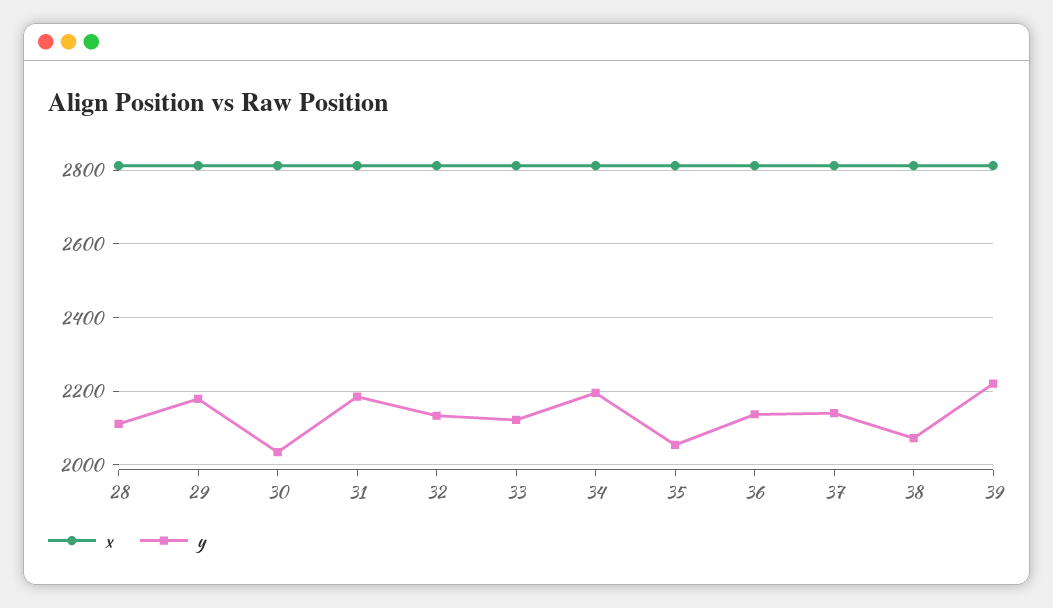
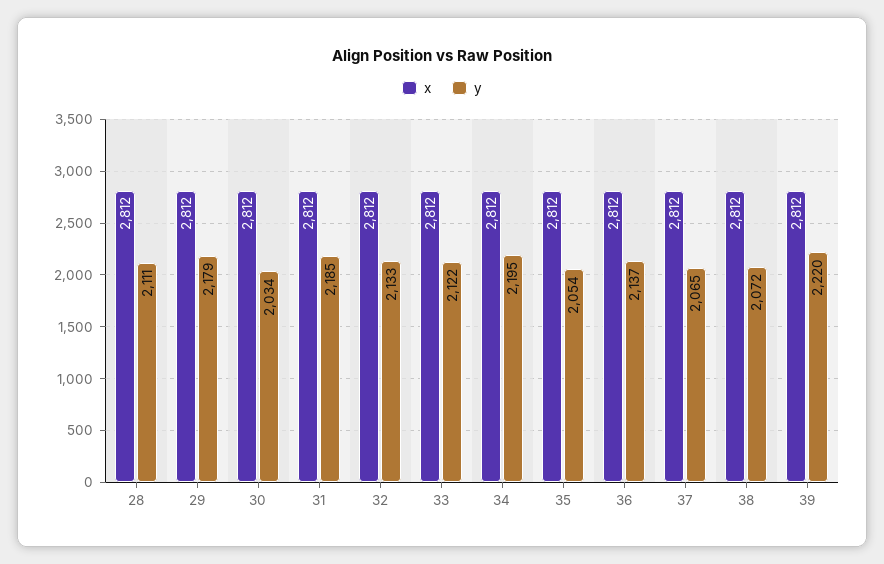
y, 37: 2140 -> 2065

